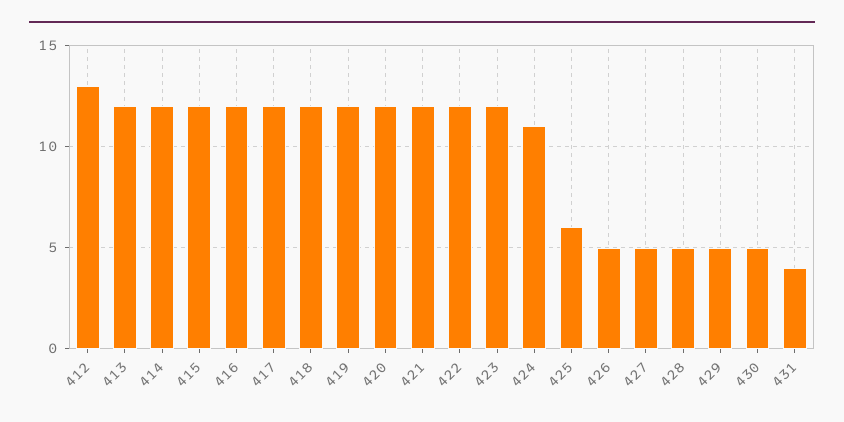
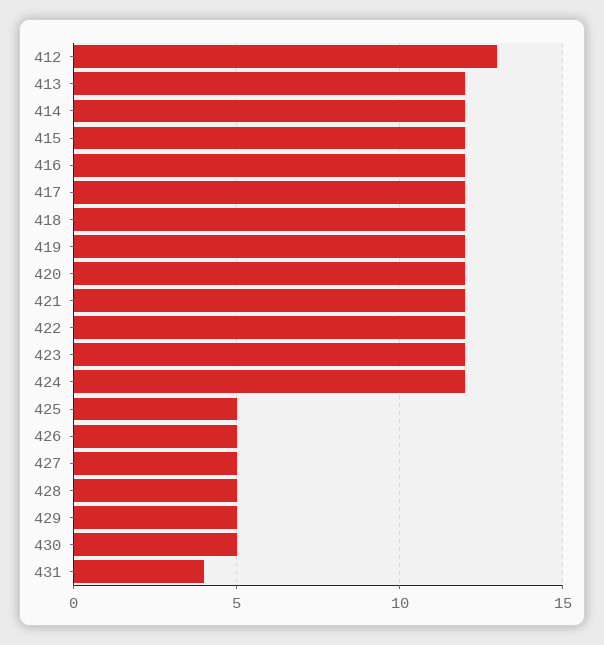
424: 11 -> 12
425: 6 -> 5

